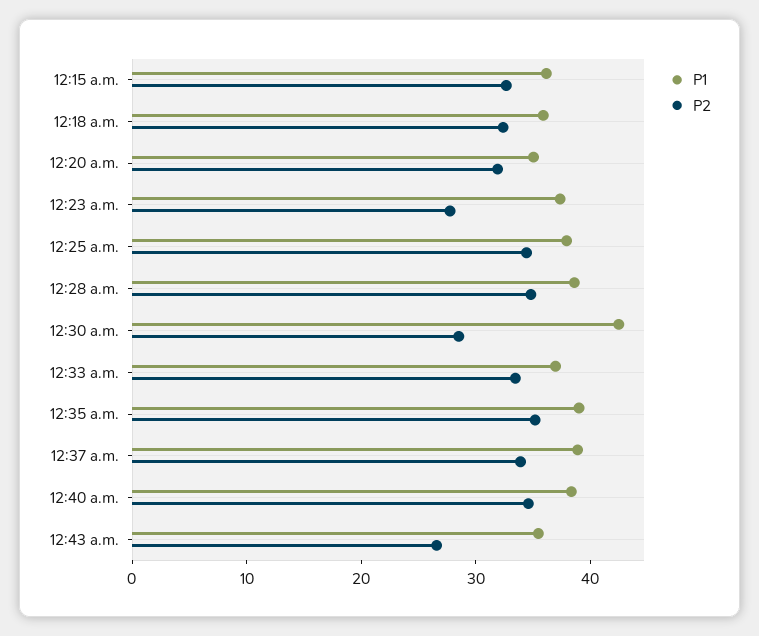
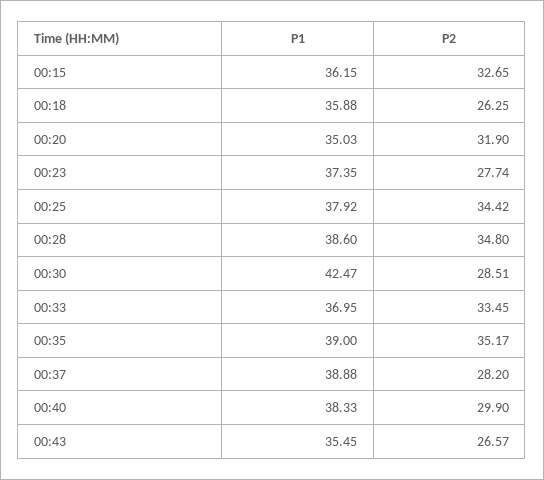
P2, 12:18 a.m.: 32 -> 26.25
P2, 12:37 a.m.: 34 -> 28.2
P2, 12:40 a.m.: 34 -> 29.9

